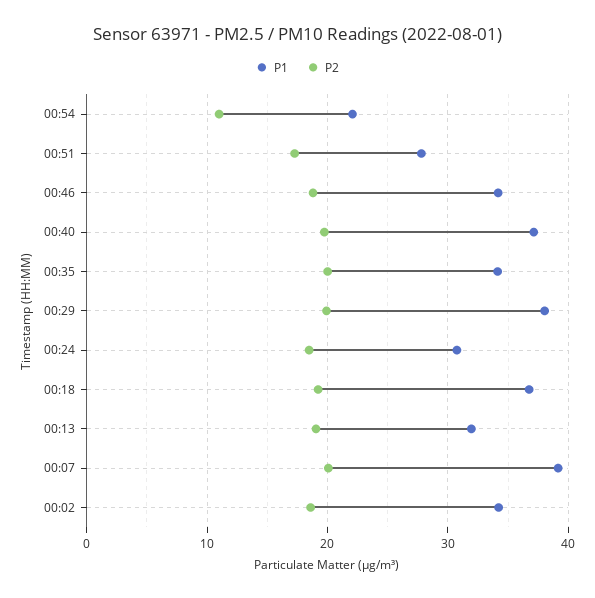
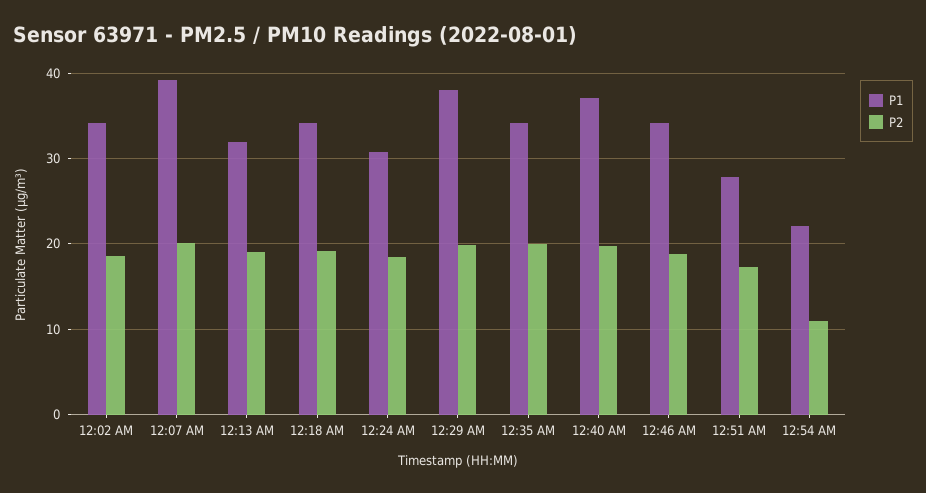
P1, 00:18: 37 -> 34

